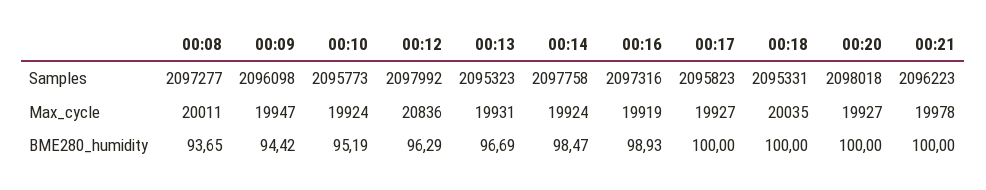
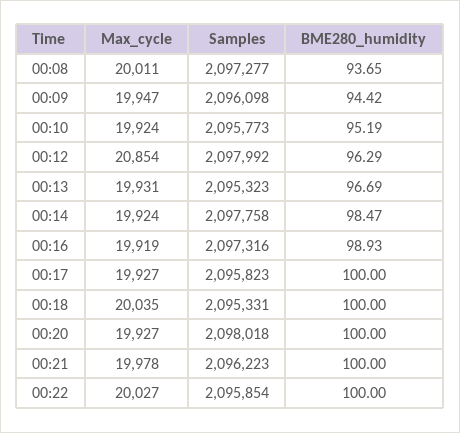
00:12, Max_cycle: 20836 -> 20854
00:22, Max_cycle: none -> 20027
00:22, Samples: none -> 2095854
00:22, BME280_humidity: none -> 100

